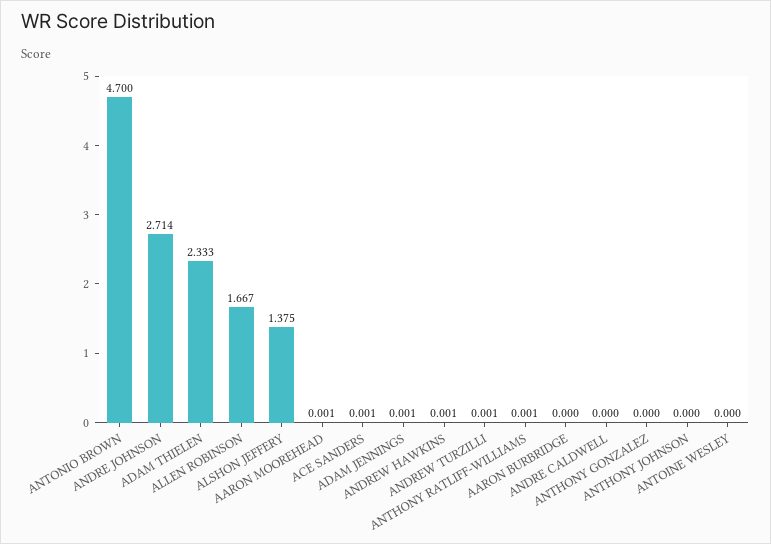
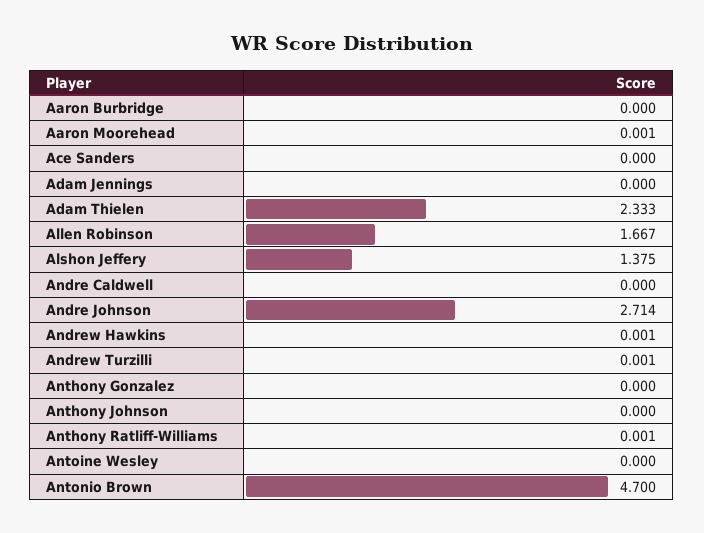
ACE SANDERS: 0.001 -> 0
ADAM JENNINGS: 0.001 -> 0

